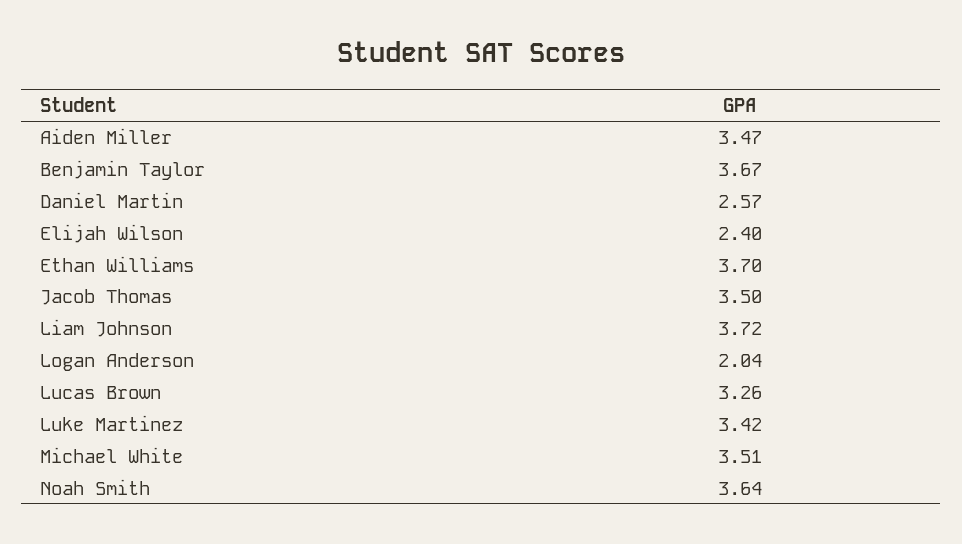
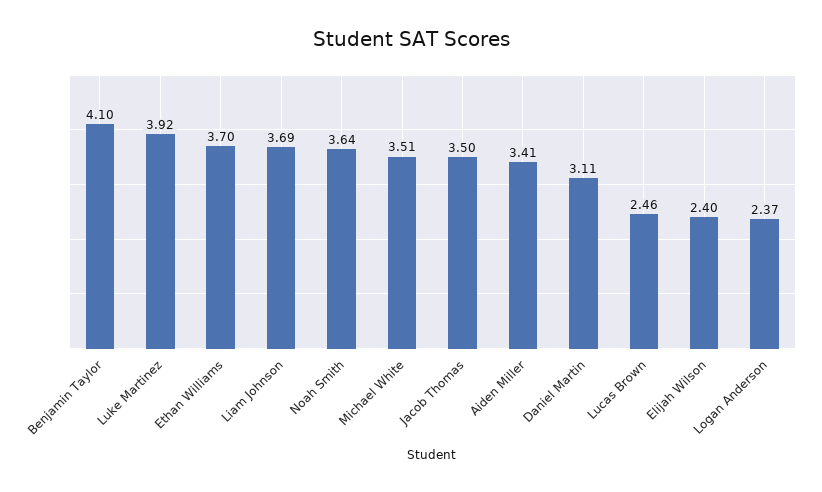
Aiden Miller: 3.47 -> 3.41
Benjamin Taylor: 3.67 -> 4.1
Daniel Martin: 2.57 -> 3.11
Liam Johnson: 3.72 -> 3.69
Logan Anderson: 2.04 -> 2.37
Lucas Brown: 3.26 -> 2.46
Luke Martinez: 3.42 -> 3.92

